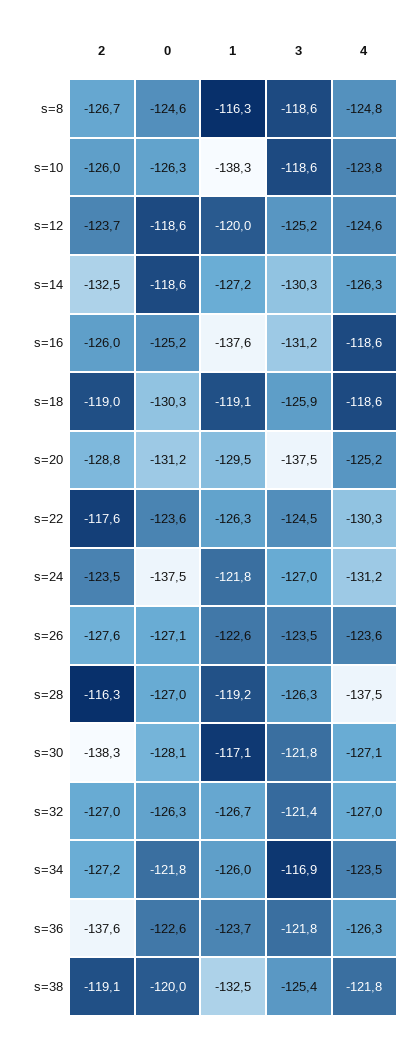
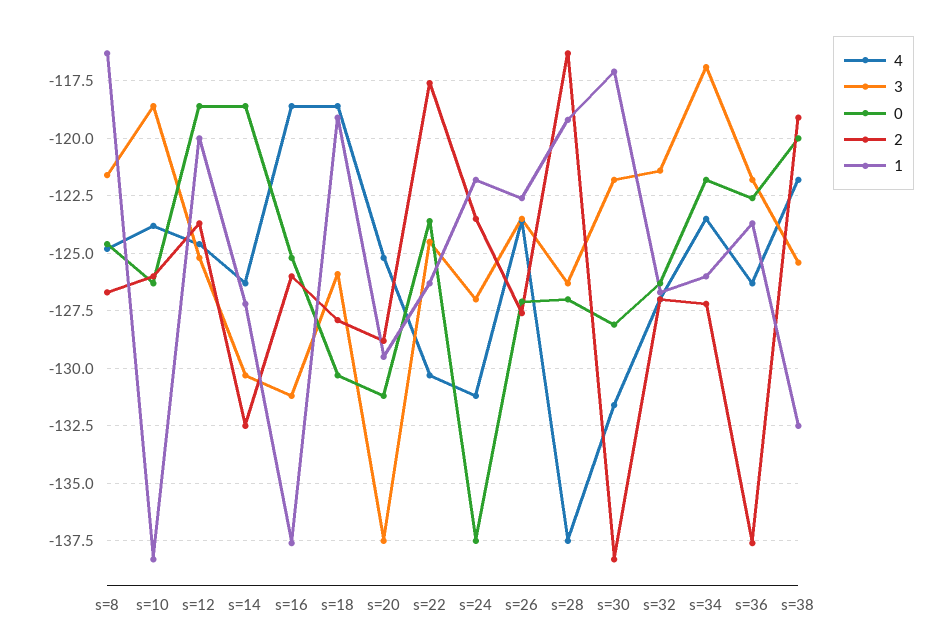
3, s=8: -118.6 -> -121.5
2, s=18: -119 -> -128
4, s=30: -127.1 -> -131.5

